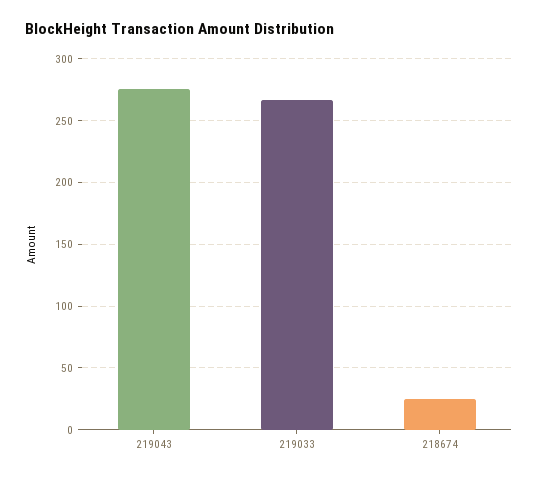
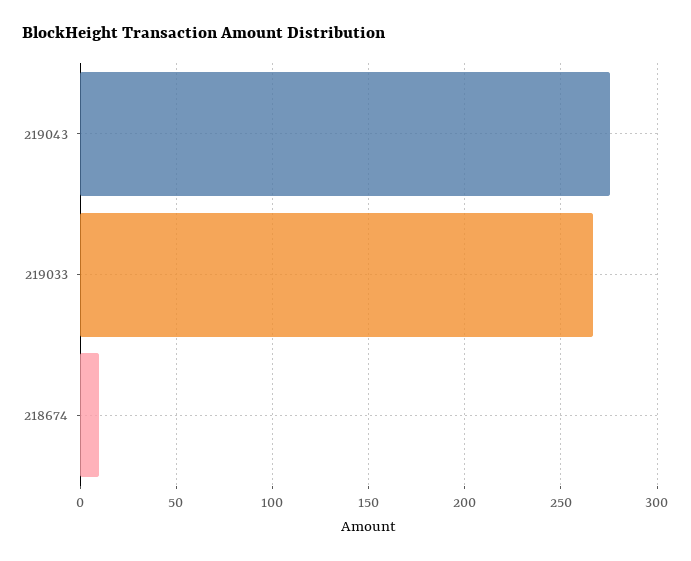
218674: 25 -> 10

